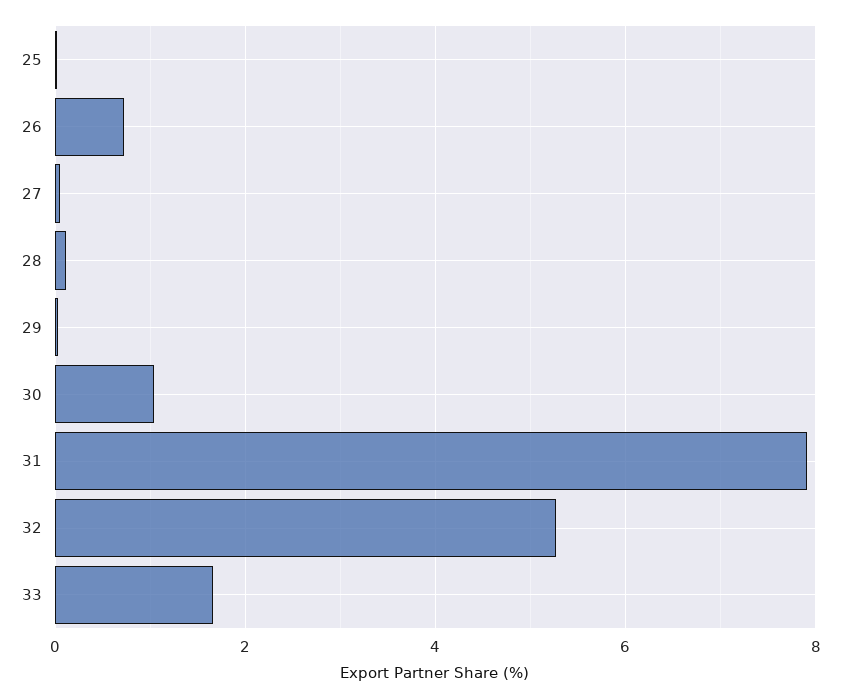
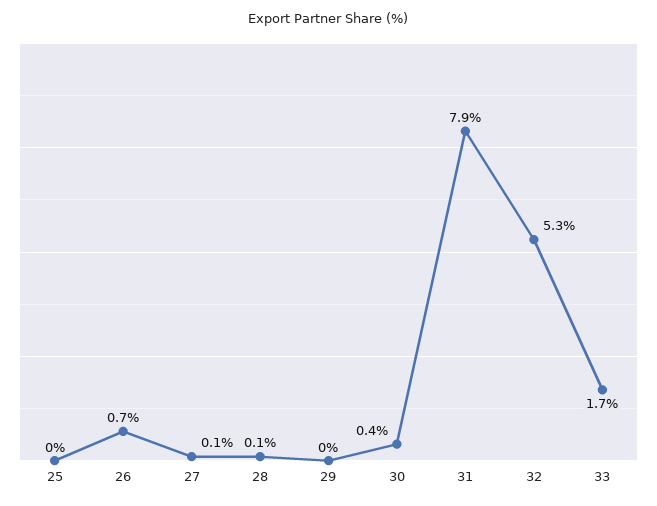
30: 1 -> 0.4

